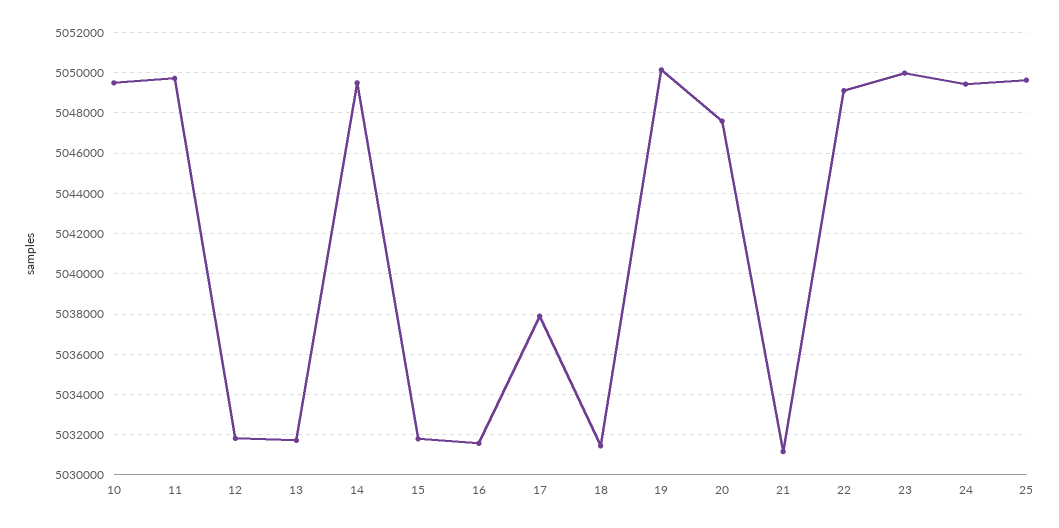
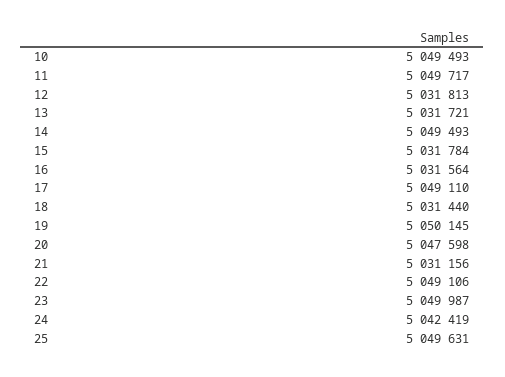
17: 5038000 -> 5049110
24: 5049500 -> 5042419

